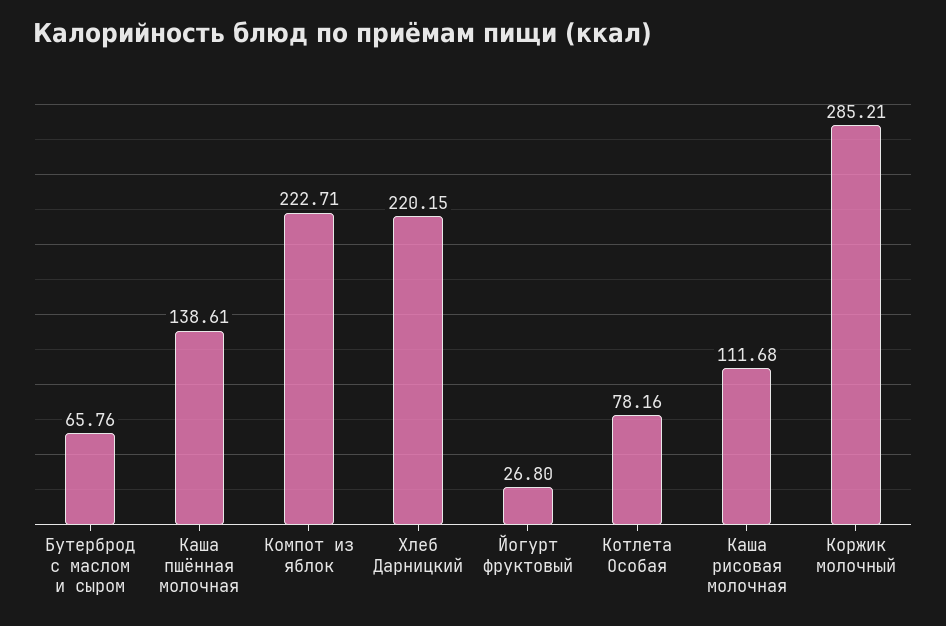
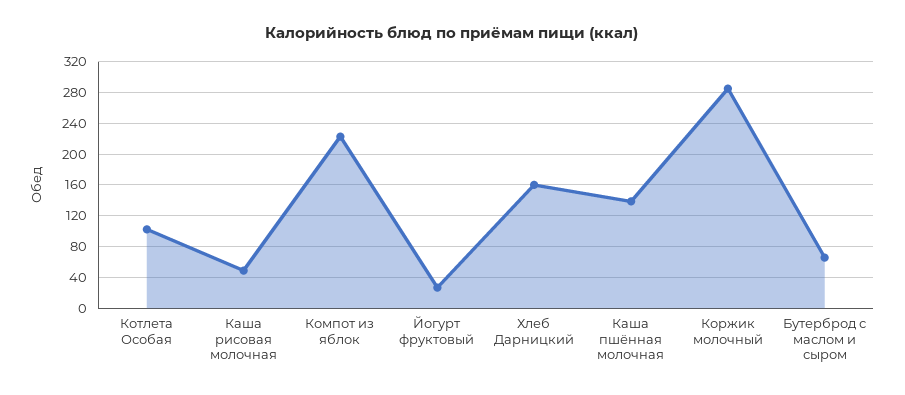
Хлеб Дарницкий: 220.15 -> 160
Котлета Особая: 78.16 -> 100
Каша рисовая молочная: 111.68 -> 50

